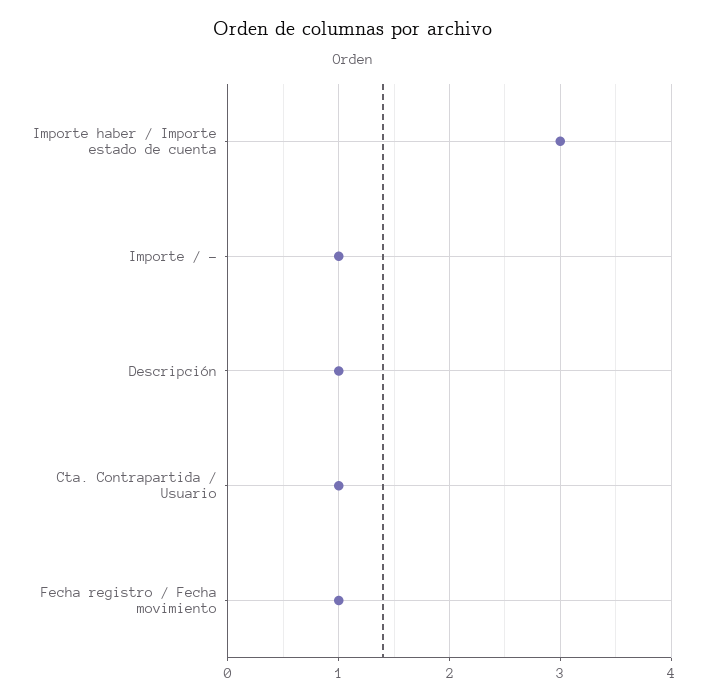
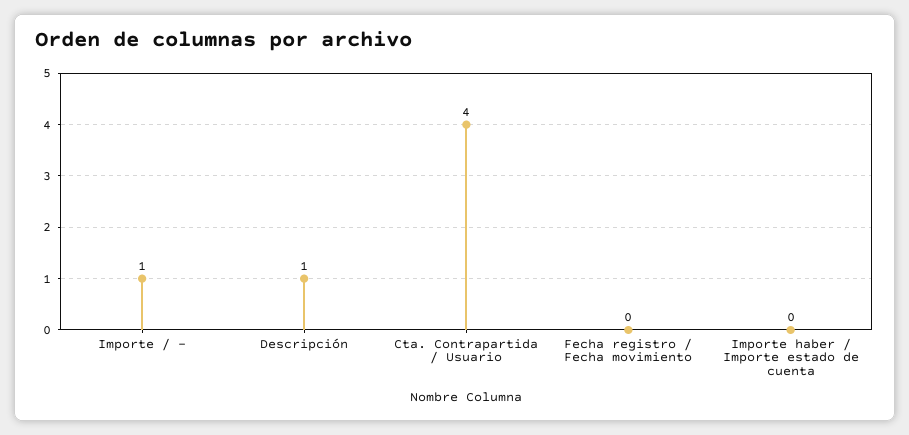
Importe haber / Importe estado de cuenta: 3 -> 0
Cta. Contrapartida / Usuario: 1 -> 4
Fecha registro / Fecha movimiento: 1 -> 0

